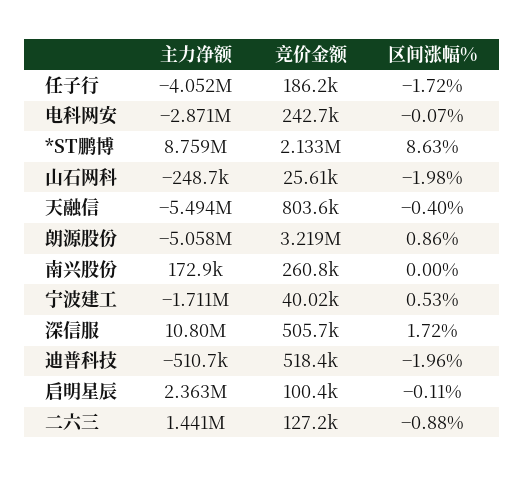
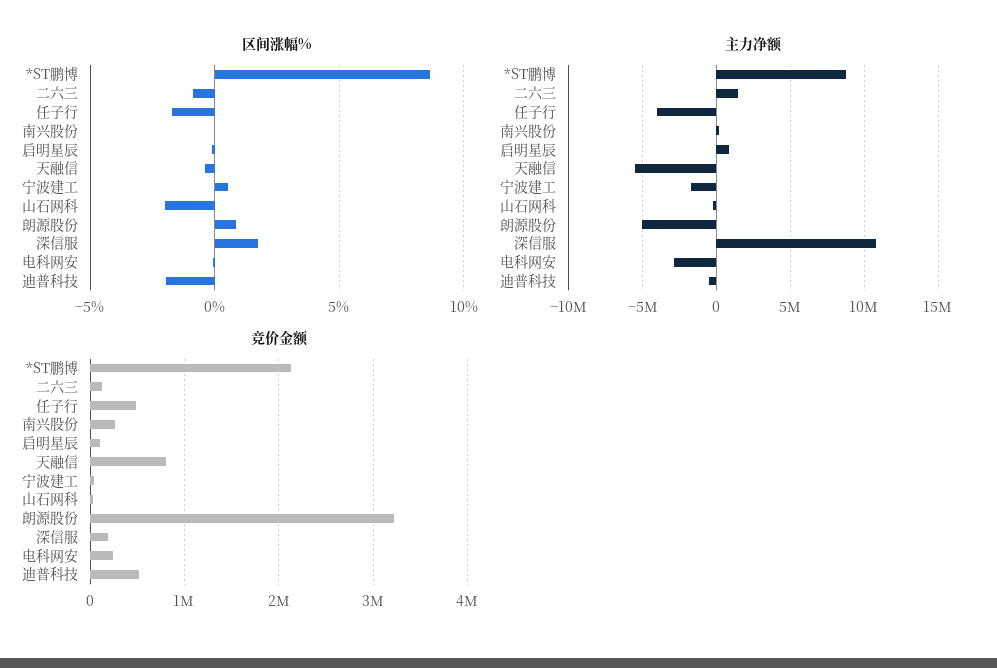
竞价金额, 任子行: 186200 -> 500000
竞价金额, 深信服: 505700 -> 200000
主力净额, 启明星辰: 2363000 -> 1000000

